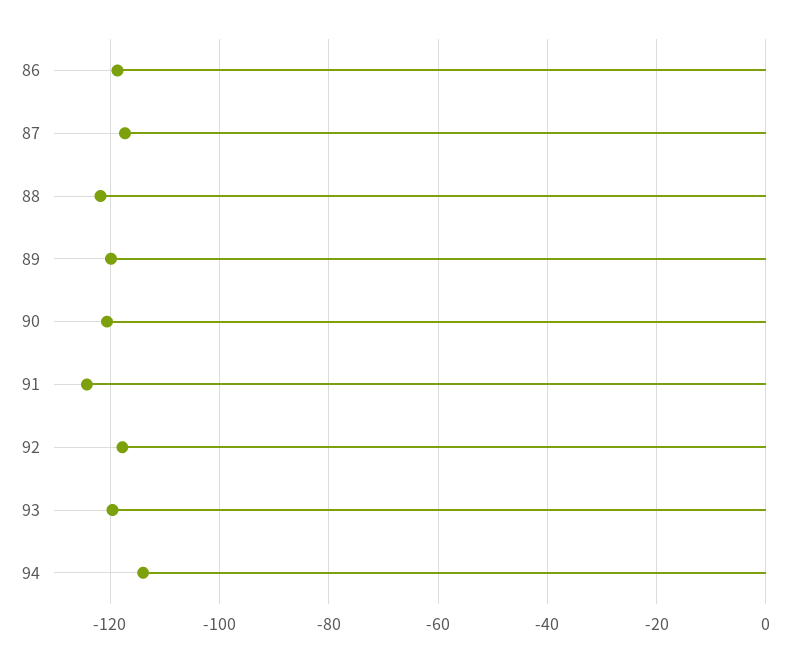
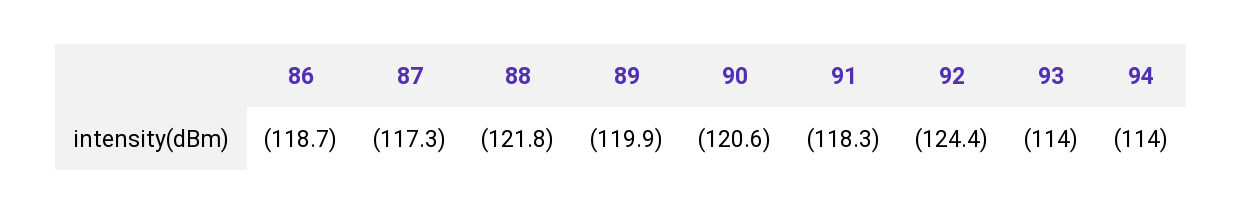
91: -124 -> -118.3
92: -118 -> -124.4
93: -120 -> -114

